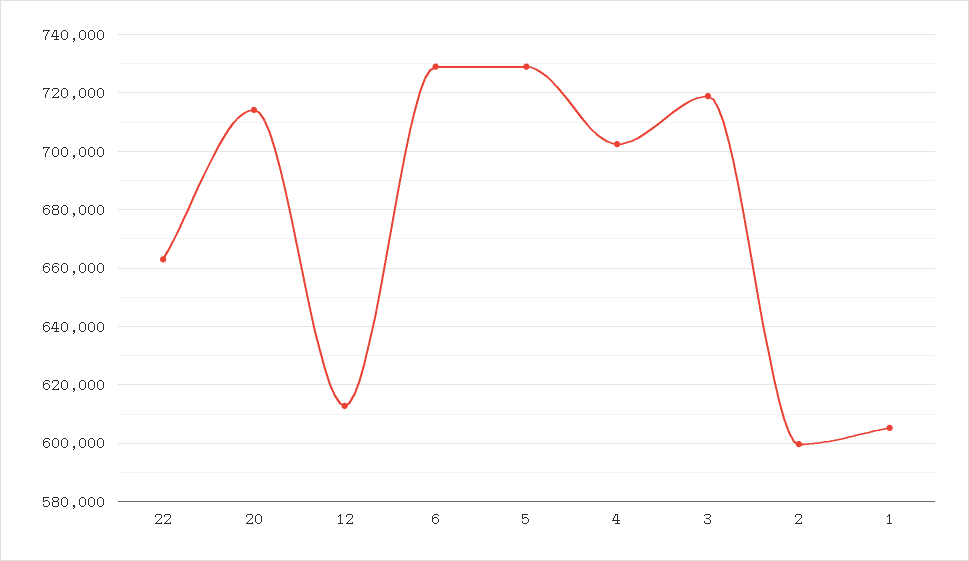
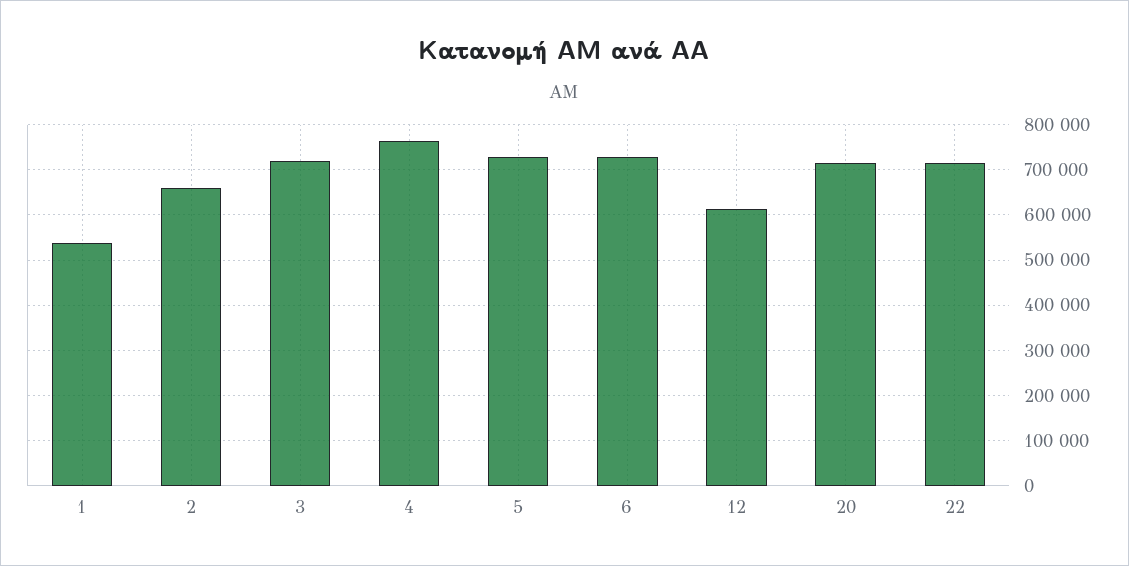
22: 662500 -> 720000
4: 702500 -> 760000
2: 600000 -> 660000
1: 605000 -> 540000

